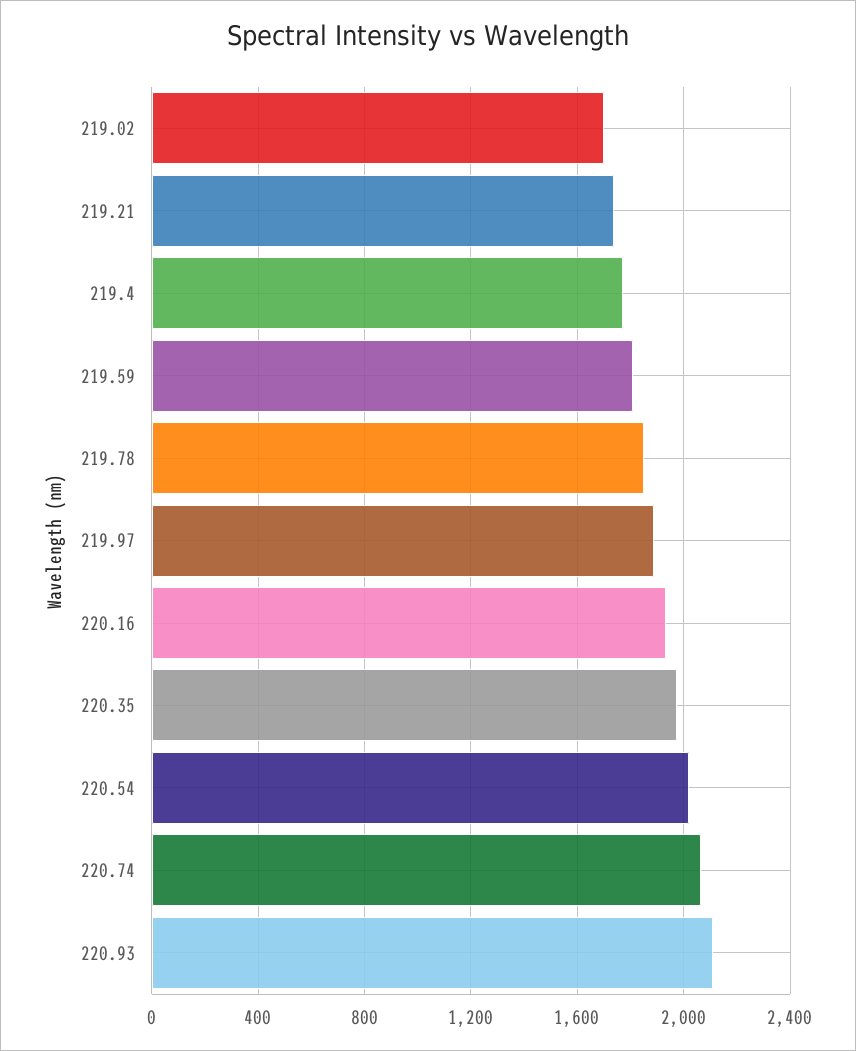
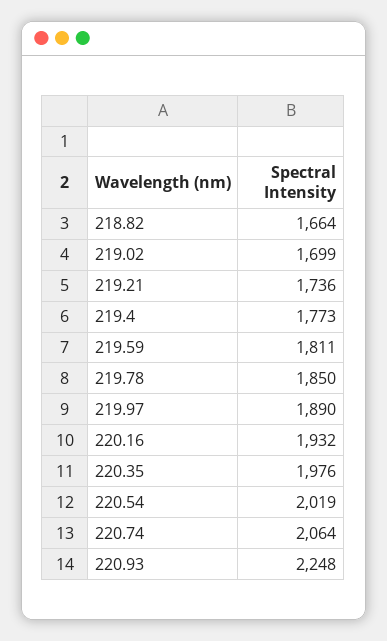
220.93: 2100 -> 2248
218.82: none -> 1664

